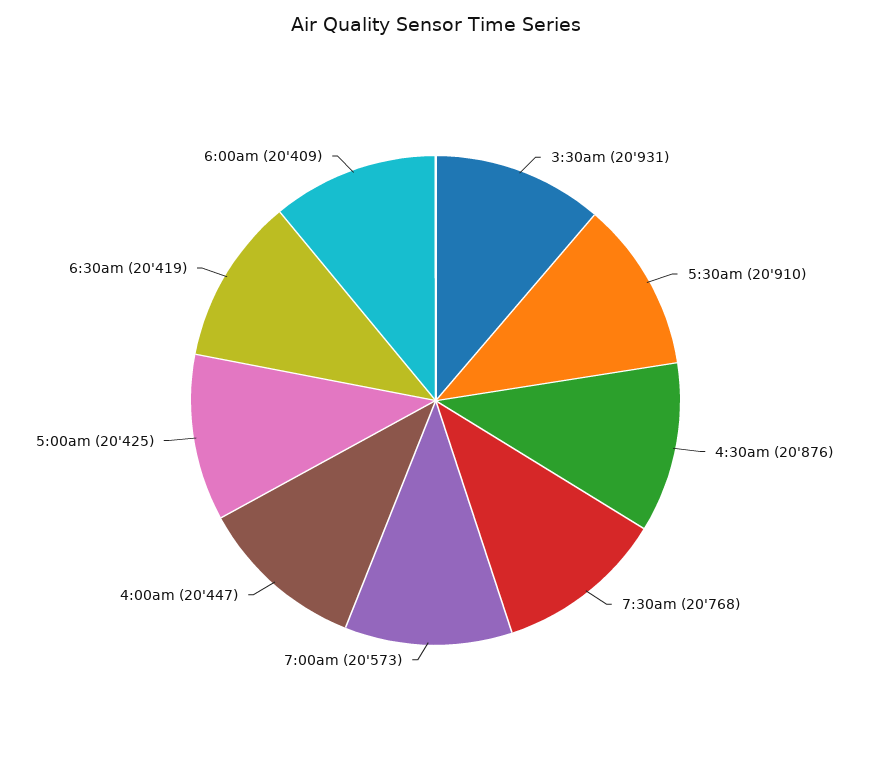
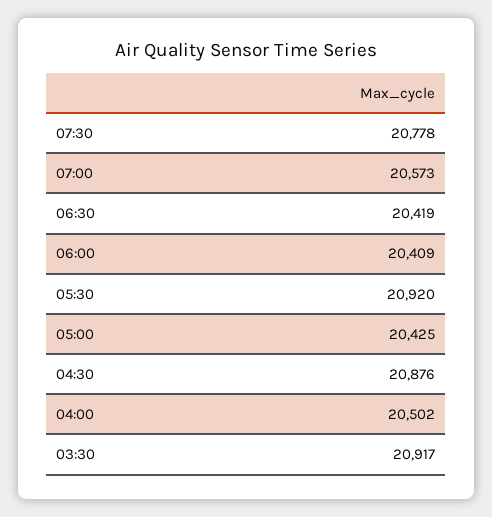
3:30am: 20931 -> 20917
5:30am: 20910 -> 20920
7:30am: 20768 -> 20778
4:00am: 20447 -> 20502

